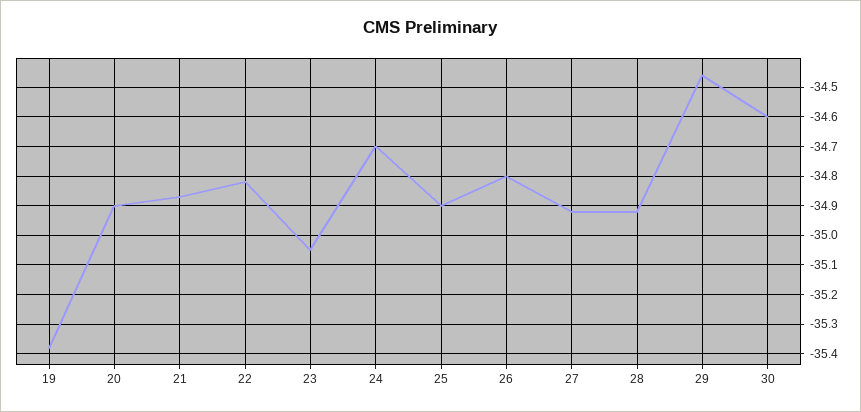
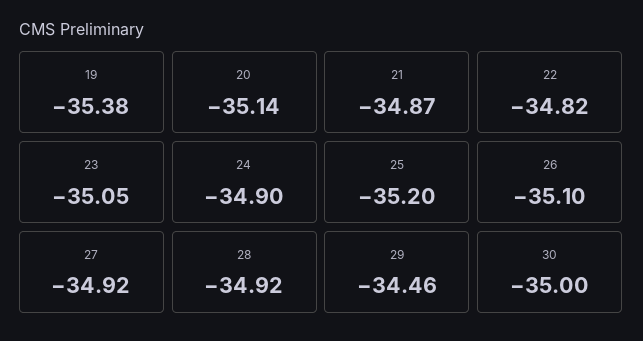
20: -34.9 -> -35.14
24: -34.7 -> -34.9
25: -34.9 -> -35.2
26: -34.8 -> -35.1
30: -34.6 -> -35

